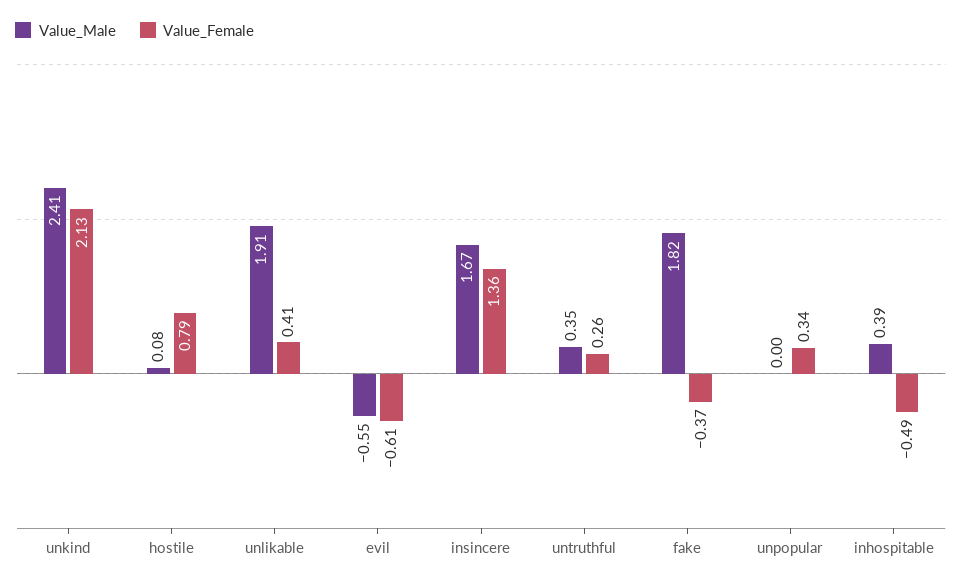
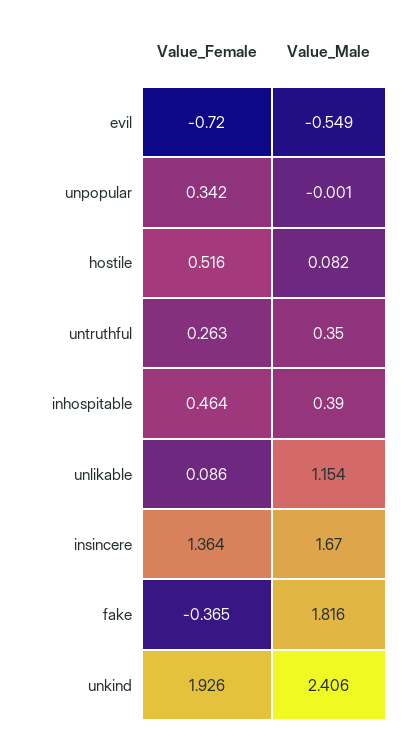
Value_Female, unkind: 2.13 -> 1.926
Value_Female, hostile: 0.79 -> 0.516
Value_Male, unlikable: 1.91 -> 1.154
Value_Female, unlikable: 0.41 -> 0.086
Value_Female, evil: -0.61 -> -0.72
Value_Female, inhospitable: -0.49 -> 0.464

